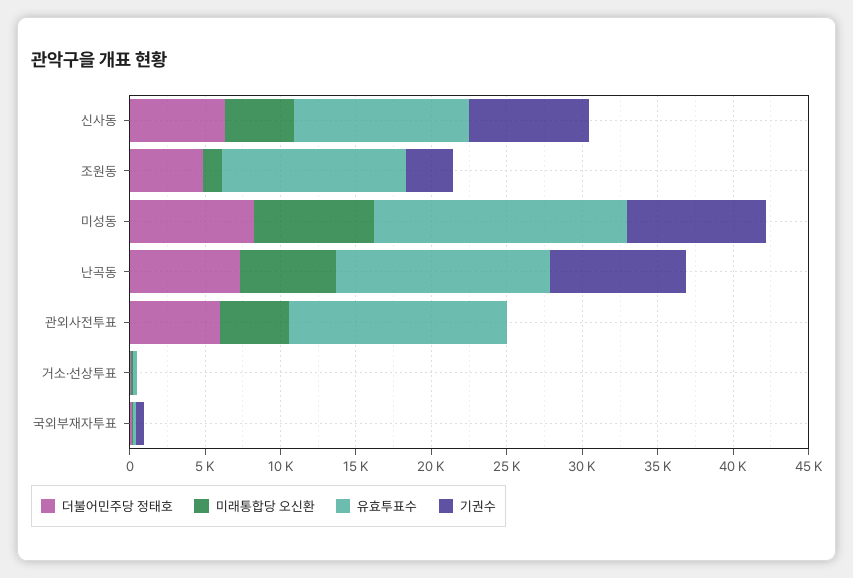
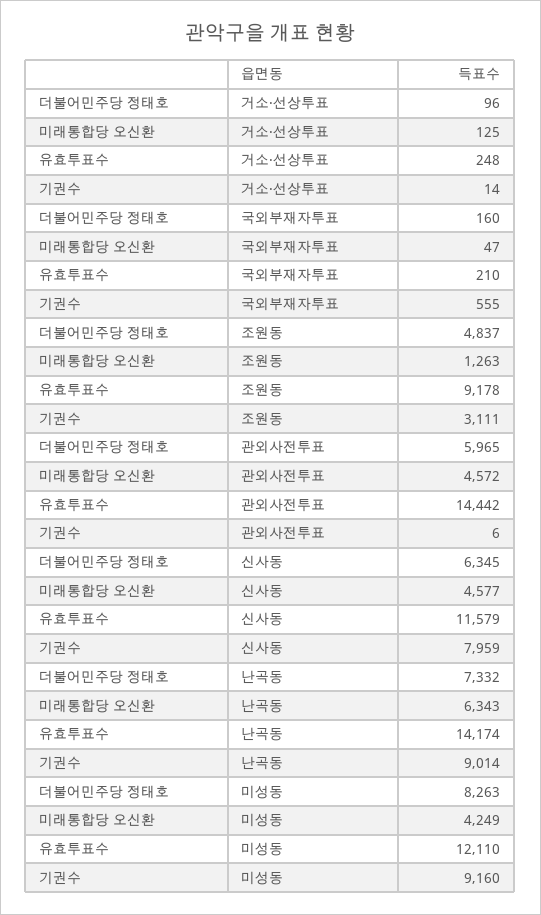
유효투표수, 조원동: 12000 -> 9178
미래통합당 오신환, 미성동: 8000 -> 4249
유효투표수, 미성동: 17000 -> 12110

